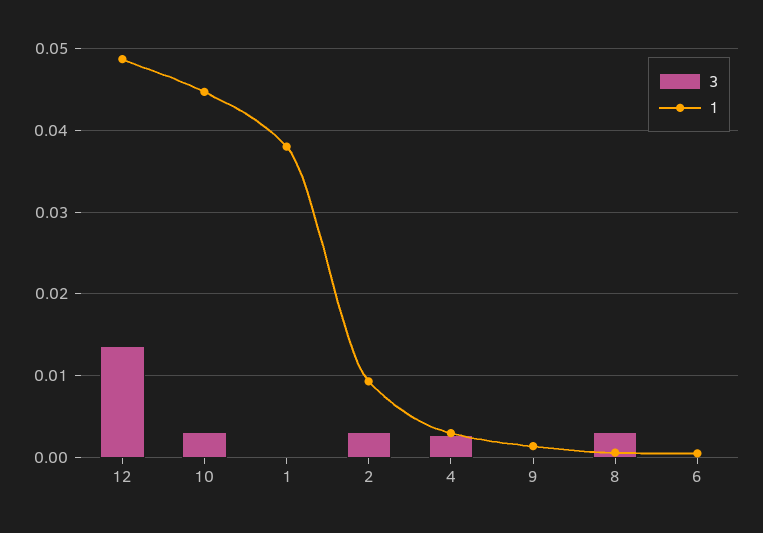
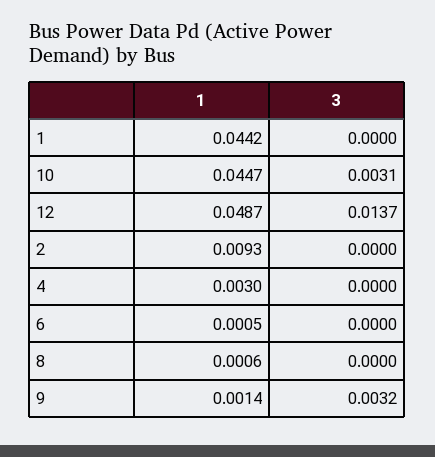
1, 1: 0.038 -> 0.0442
3, 2: 0.003 -> 0
3, 4: 0.003 -> 0
3, 9: 0 -> 0.0032
3, 8: 0.003 -> 0

